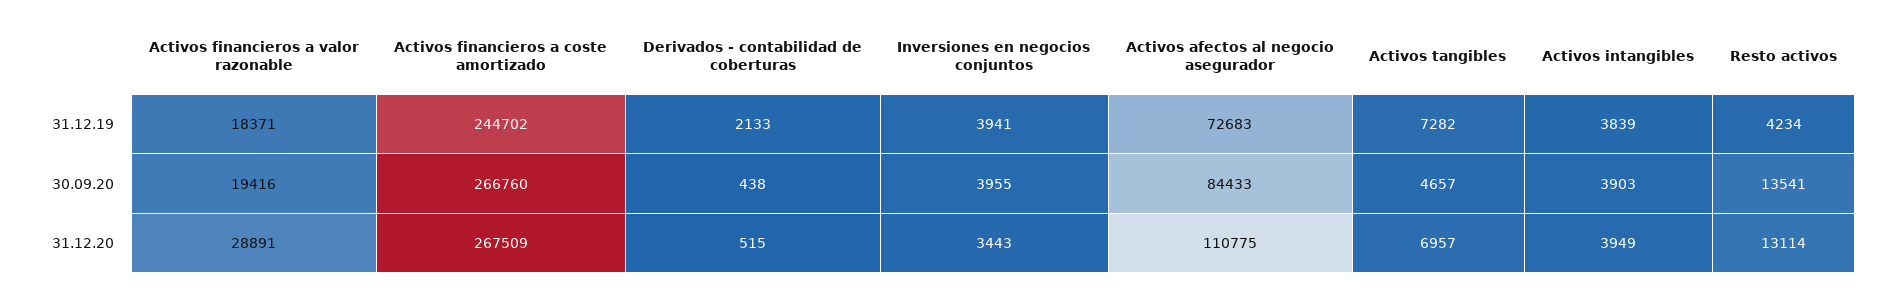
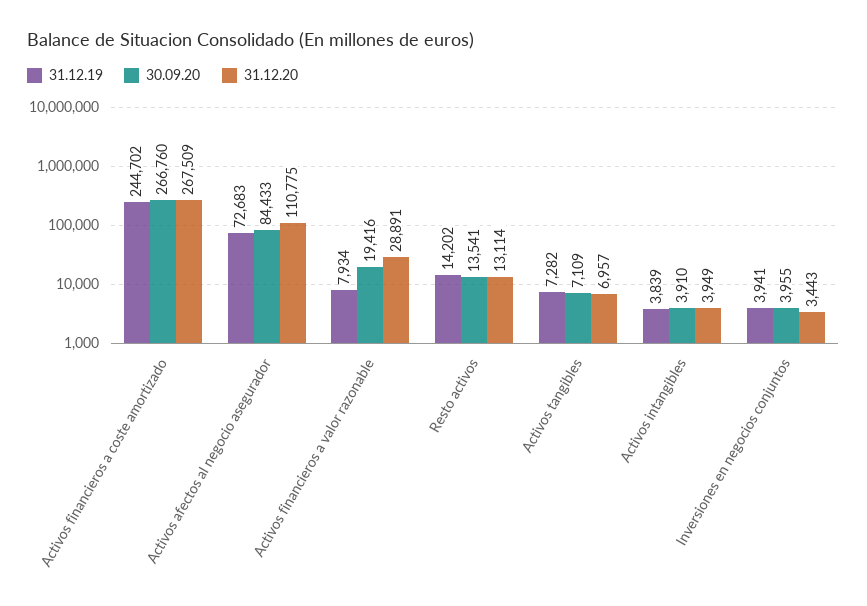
31.12.19, Activos financieros a valor razonable: 18371 -> 7934
31.12.19, Derivados - contabilidad de coberturas: 2133 -> none
31.12.19, Resto activos: 4234 -> 14202
30.09.20, Derivados - contabilidad de coberturas: 438 -> none
30.09.20, Activos tangibles: 4657 -> 7109
30.09.20, Activos intangibles: 3903 -> 3910
31.12.20, Derivados - contabilidad de coberturas: 515 -> none

